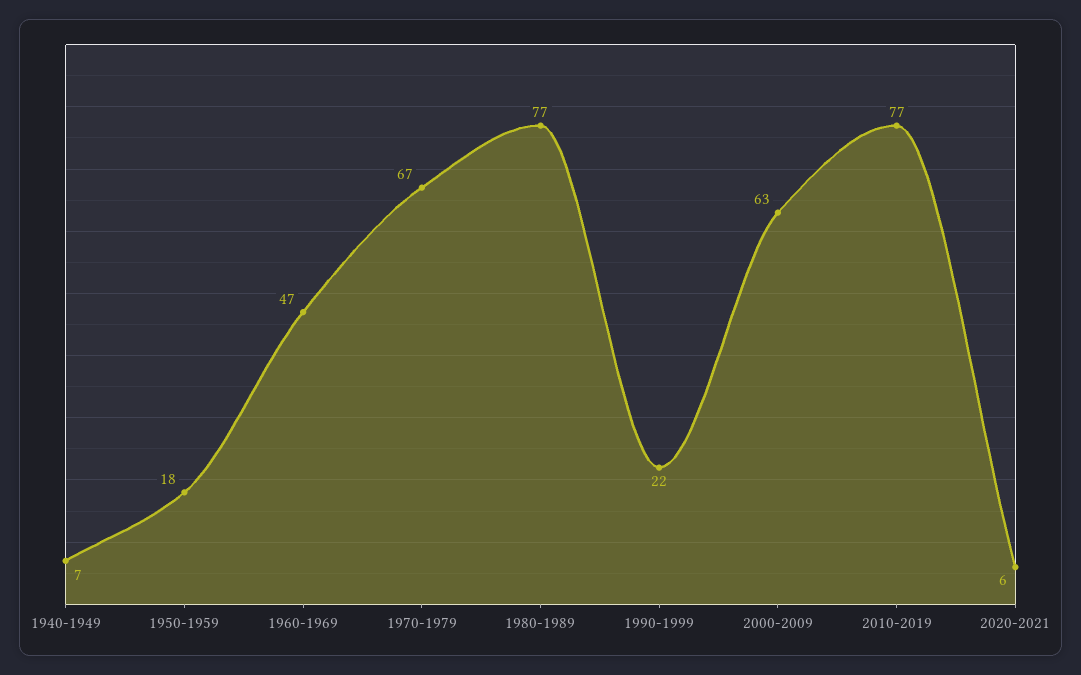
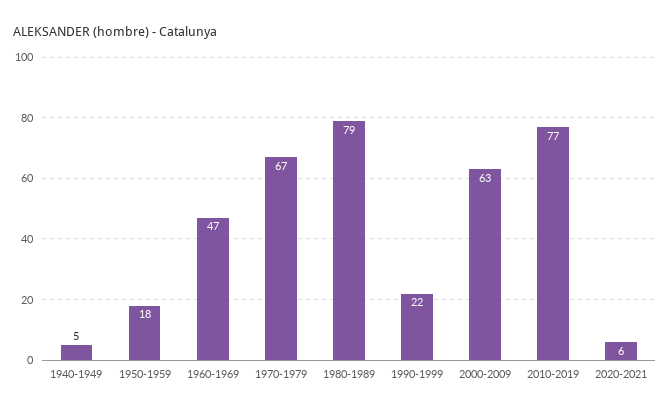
1940-1949: 7 -> 5
1980-1989: 77 -> 79

